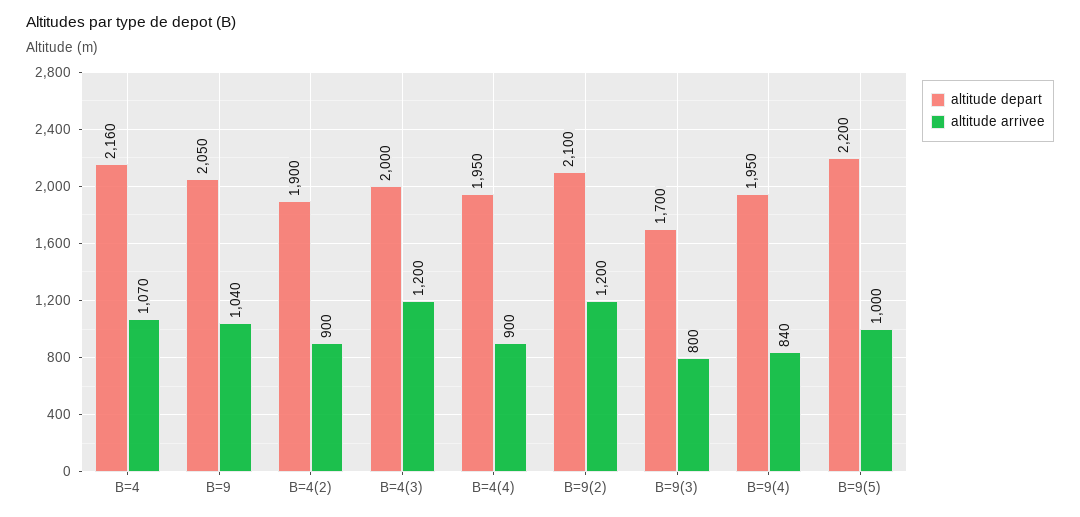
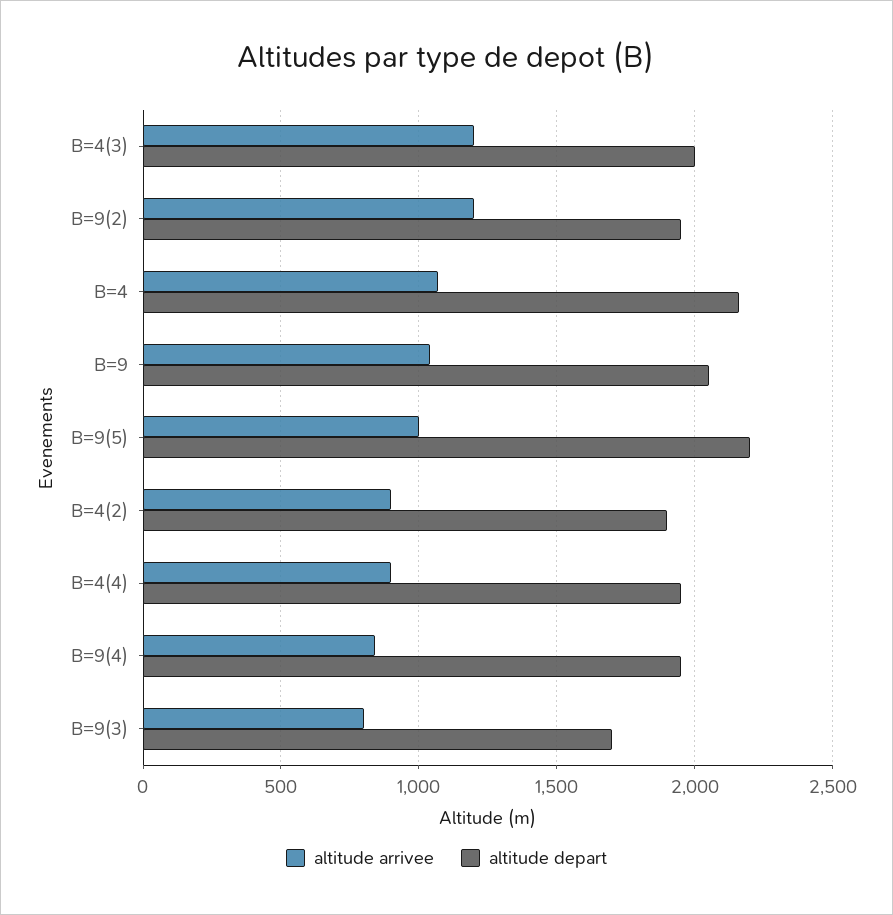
altitude depart, B=9(2): 2100 -> 1950

